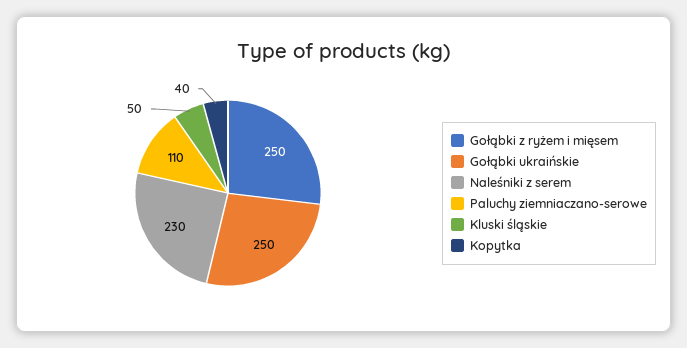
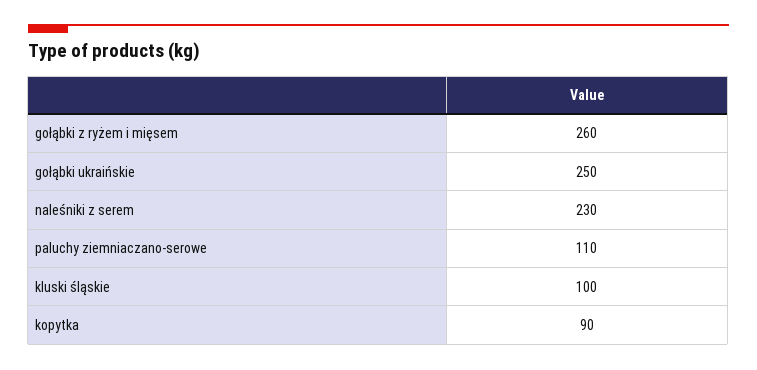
Gołąbki z ryżem i mięsem: 250 -> 260
Kluski śląskie: 50 -> 100
Kopytka: 40 -> 90

